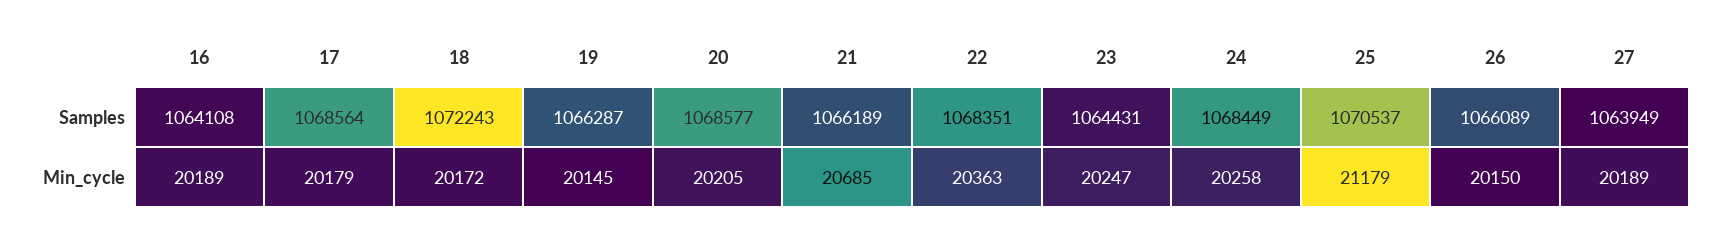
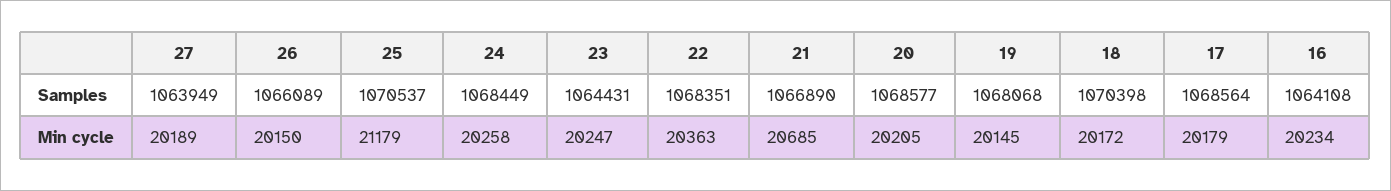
18, Samples: 1072243 -> 1070398
19, Samples: 1066287 -> 1068068
21, Samples: 1066189 -> 1066890
16, Min_cycle: 20189 -> 20234

